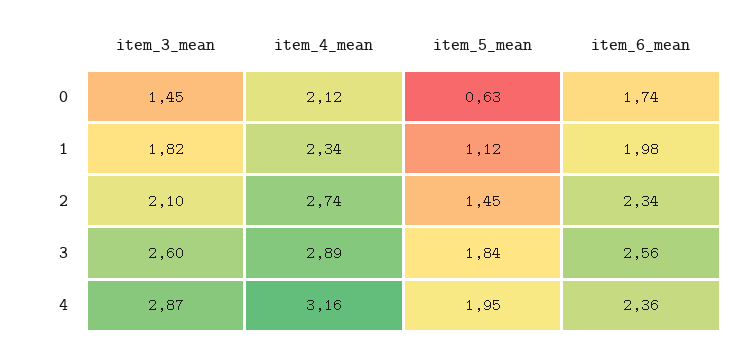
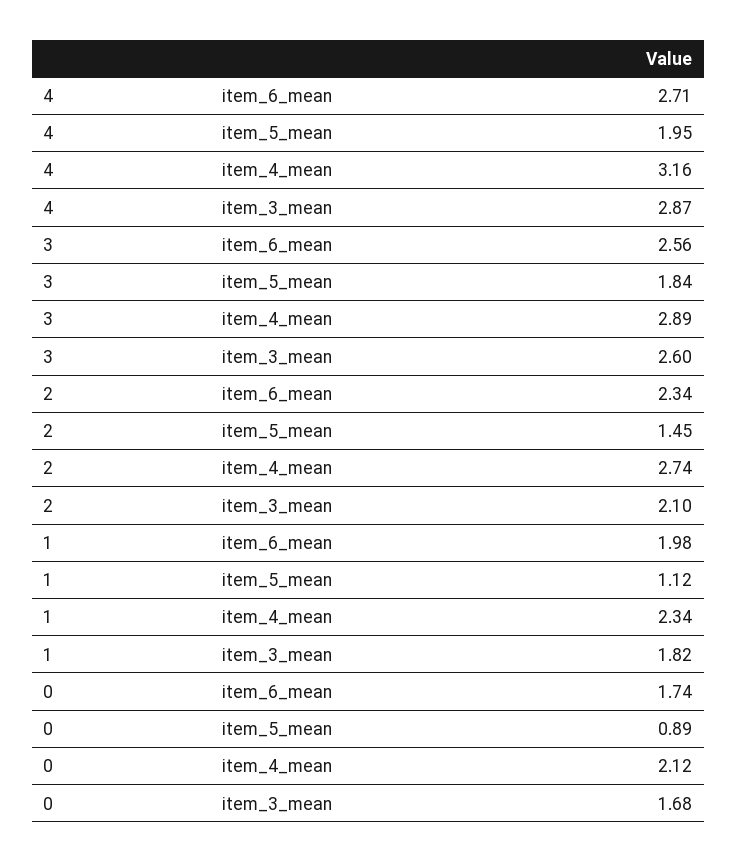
item_3_mean, 0: 1.45 -> 1.68
item_5_mean, 0: 0.63 -> 0.89
item_6_mean, 4: 2.36 -> 2.71

